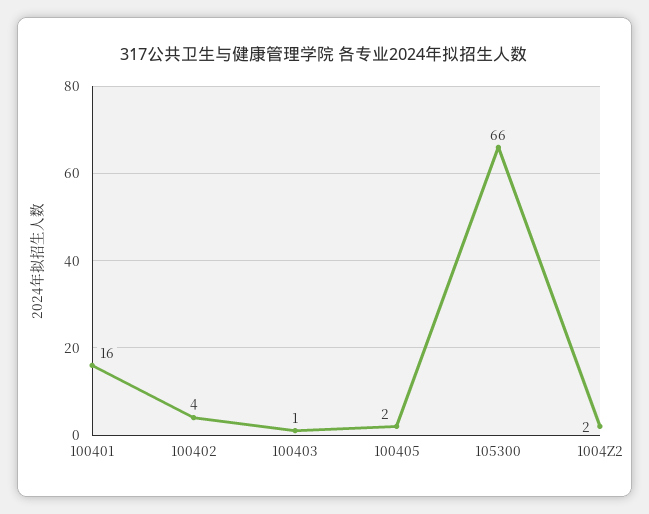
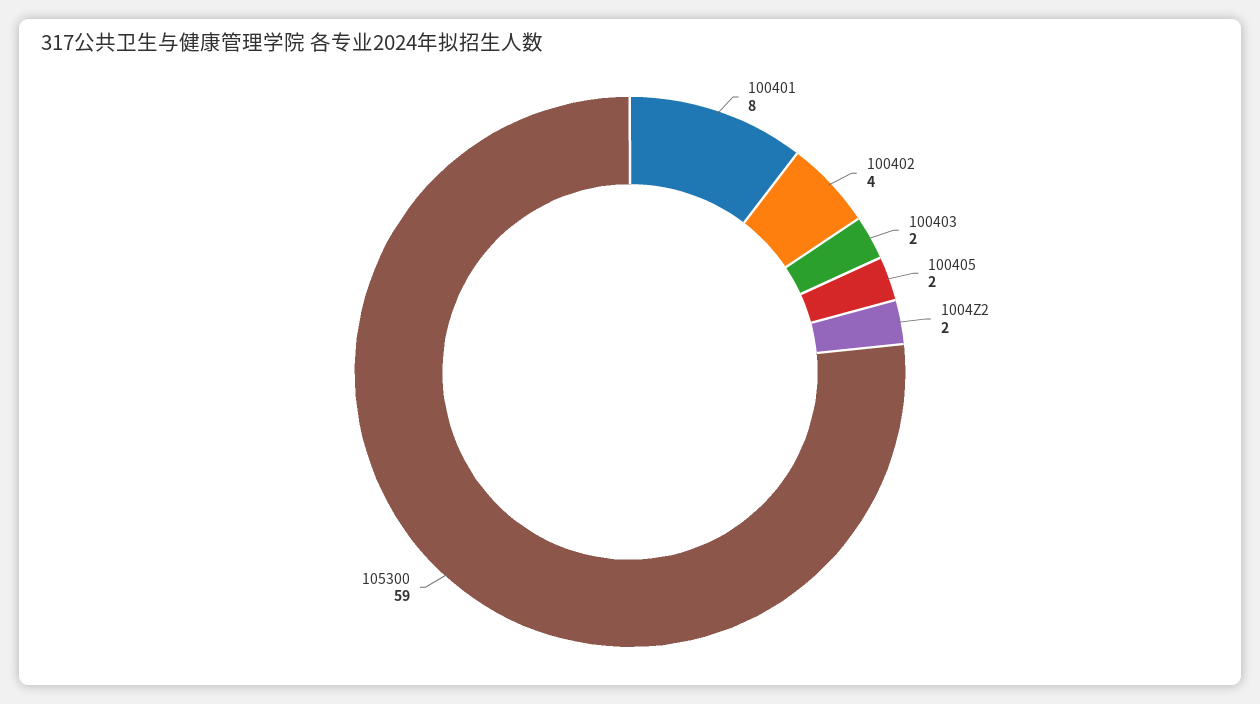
100401: 16 -> 8
100403: 1 -> 2
105300: 66 -> 59

